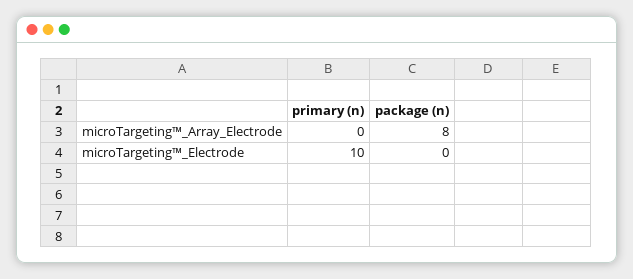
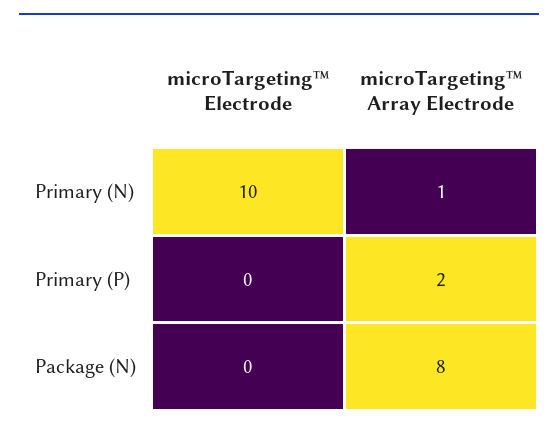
primary (n), microTargeting™_Array_Electrode: 0 -> 1
Primary (P), microTargeting™_Electrode: none -> 0
Primary (P), microTargeting™_Array_Electrode: none -> 2

